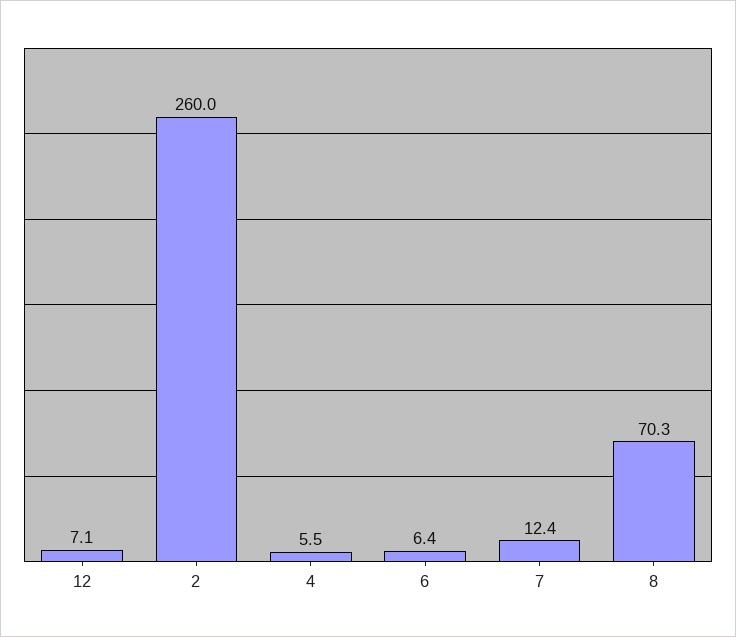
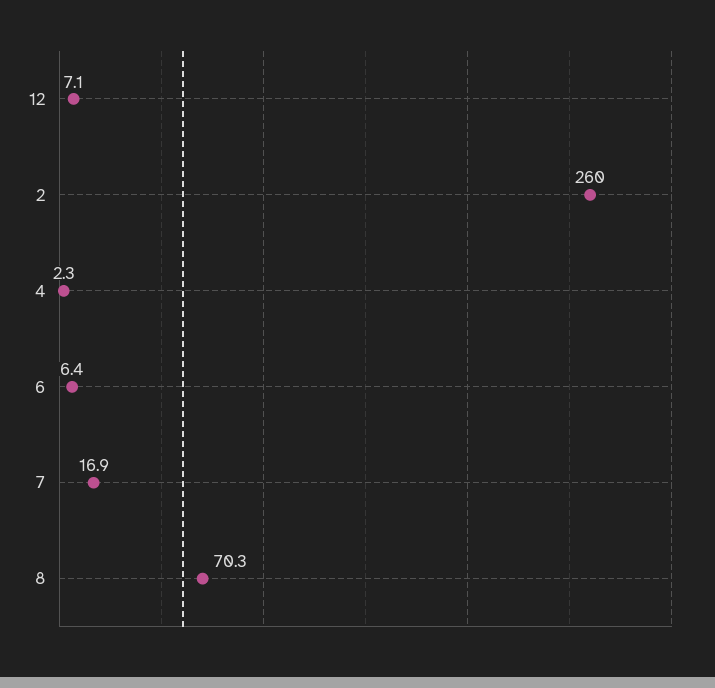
4: 5.5 -> 2.3
7: 12.4 -> 16.9

